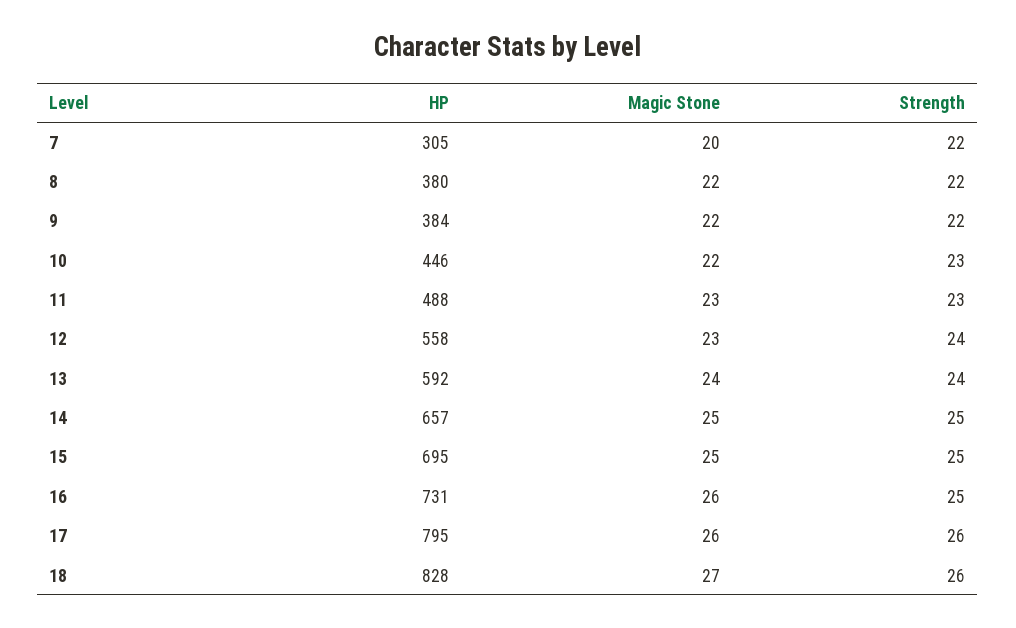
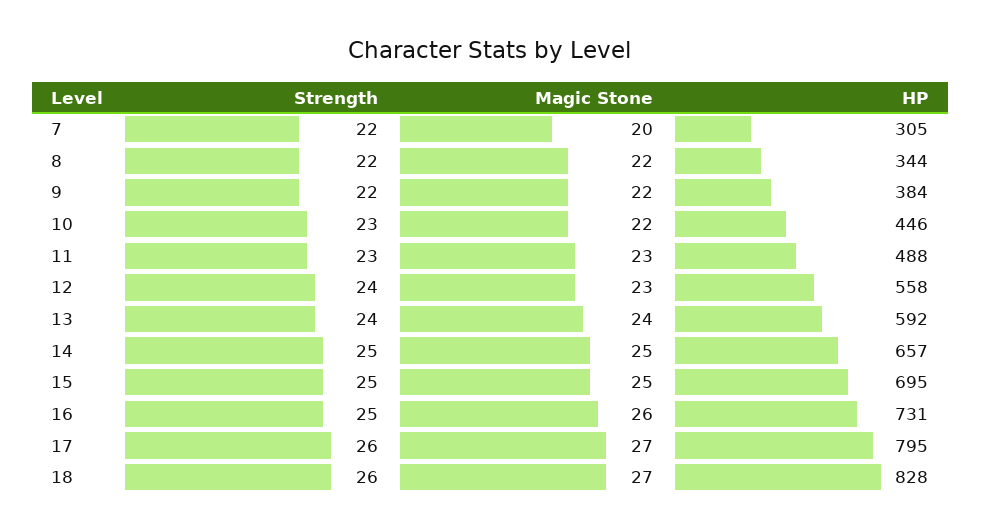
HP, 8: 380 -> 344
Magic Stone, 17: 26 -> 27

